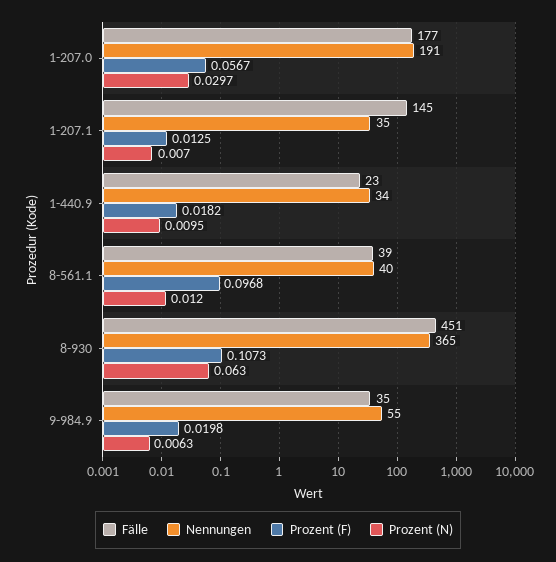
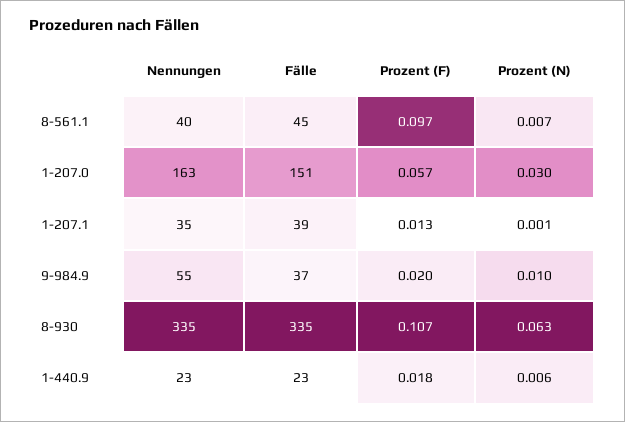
Fälle, 1-207.0: 177 -> 151
Nennungen, 1-207.0: 191 -> 163
Fälle, 1-207.1: 145 -> 39
Prozent (N), 1-207.1: 0.007 -> 0.001
Nennungen, 1-440.9: 34 -> 23
Prozent (N), 1-440.9: 0.0095 -> 0.006
Fälle, 8-561.1: 39 -> 45
Prozent (N), 8-561.1: 0.012 -> 0.007
Fälle, 8-930: 451 -> 335
Nennungen, 8-930: 365 -> 335
Fälle, 9-984.9: 35 -> 37
Prozent (N), 9-984.9: 0.0063 -> 0.01

